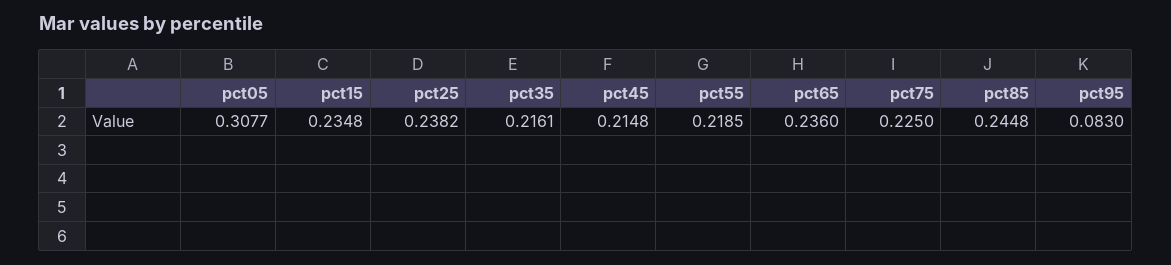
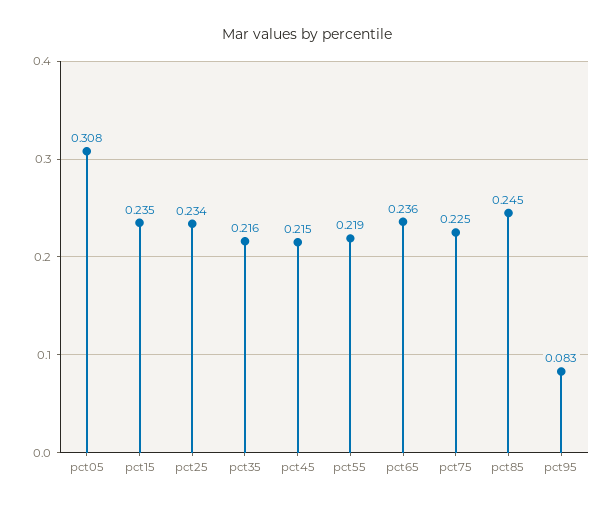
pct25: 0.2382 -> 0.234

